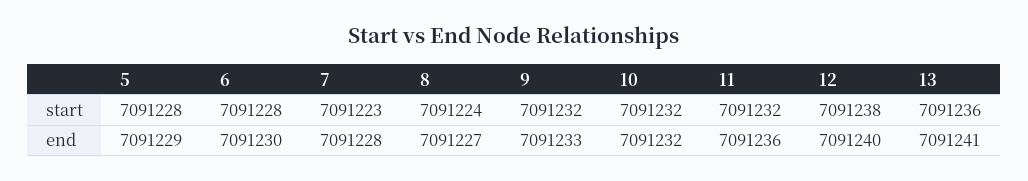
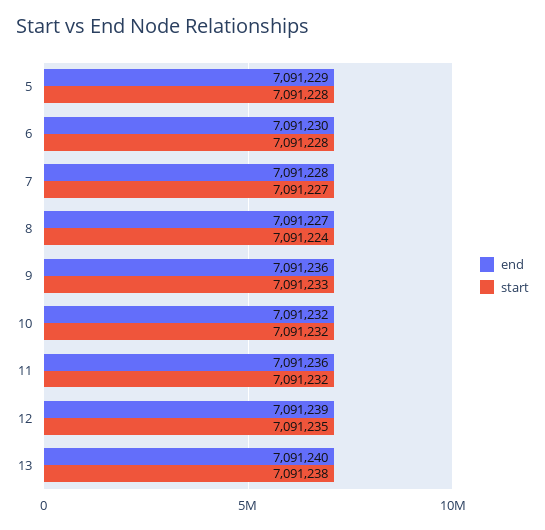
start, 7: 7091223 -> 7091227
start, 9: 7091232 -> 7091233
start, 12: 7091238 -> 7091235
start, 13: 7091236 -> 7091238
end, 9: 7091233 -> 7091236
end, 12: 7091240 -> 7091239
end, 13: 7091241 -> 7091240

